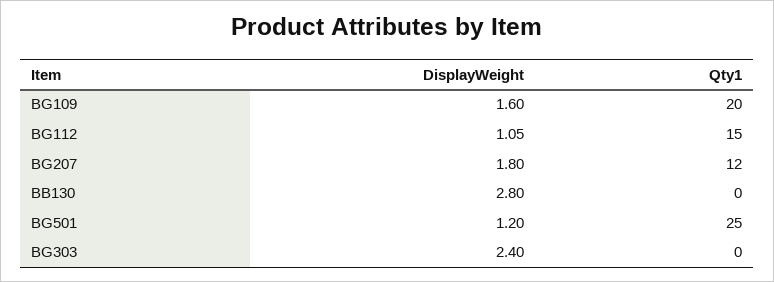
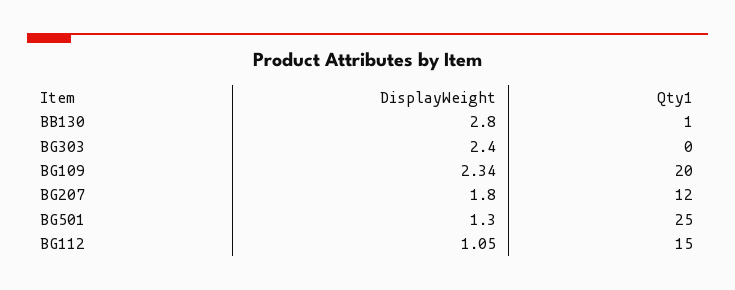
DisplayWeight, BG109: 1.6 -> 2.34
Qty1, BB130: 0 -> 1
DisplayWeight, BG501: 1.2 -> 1.3

